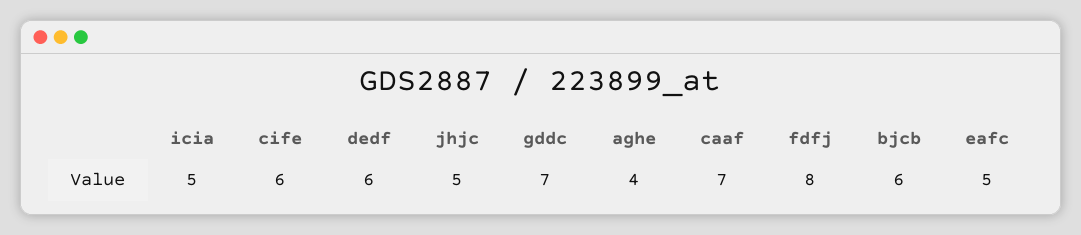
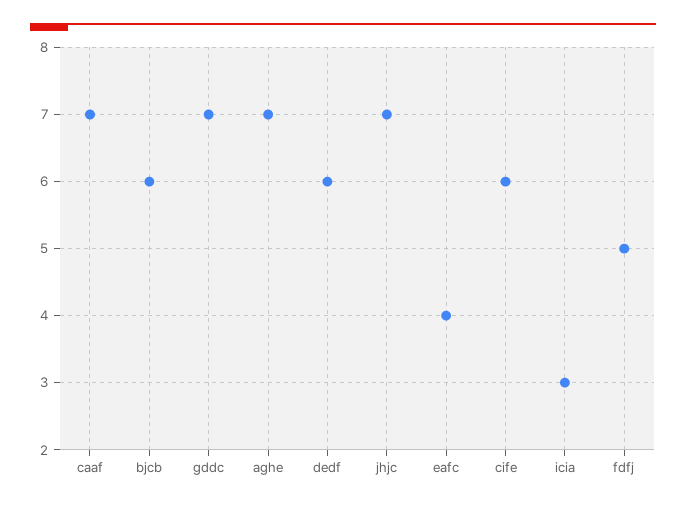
icia: 5 -> 3
jhjc: 5 -> 7
aghe: 4 -> 7
fdfj: 8 -> 5
eafc: 5 -> 4

